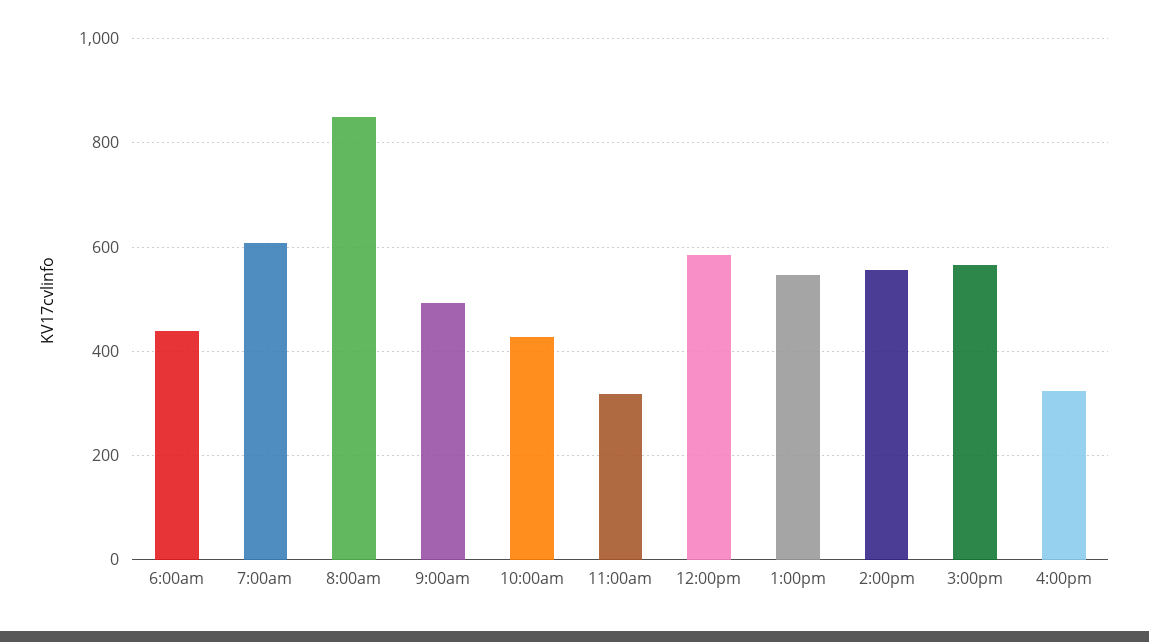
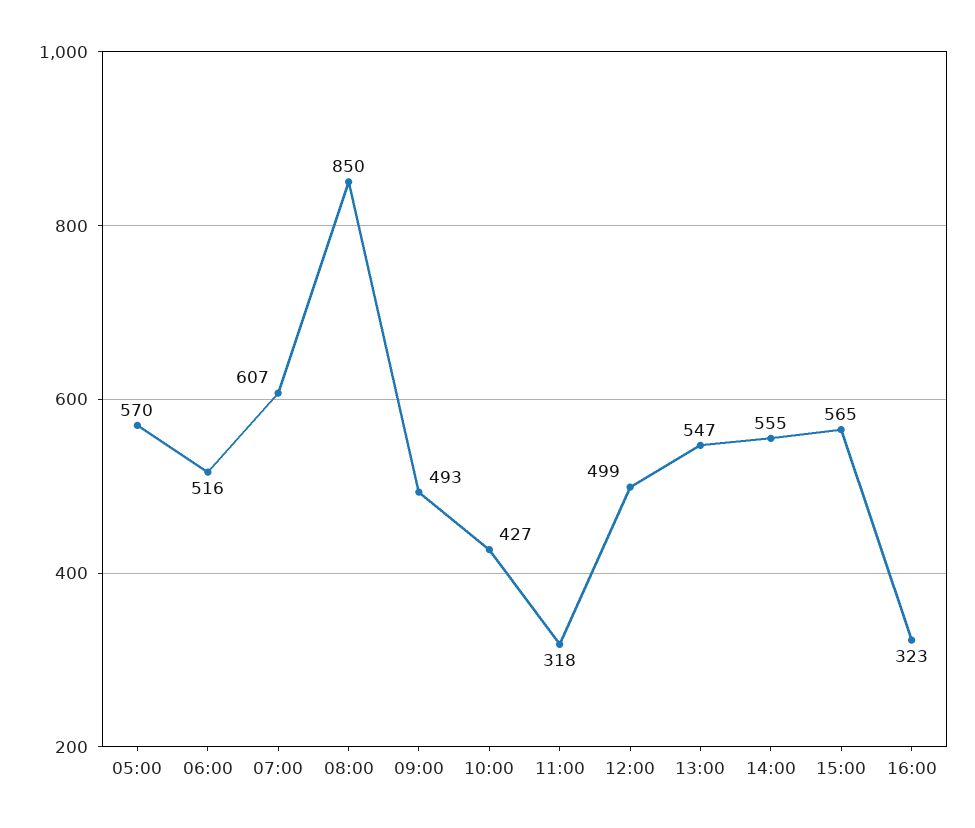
6:00am: 440 -> 516
12:00pm: 580 -> 499
05:00: none -> 570

